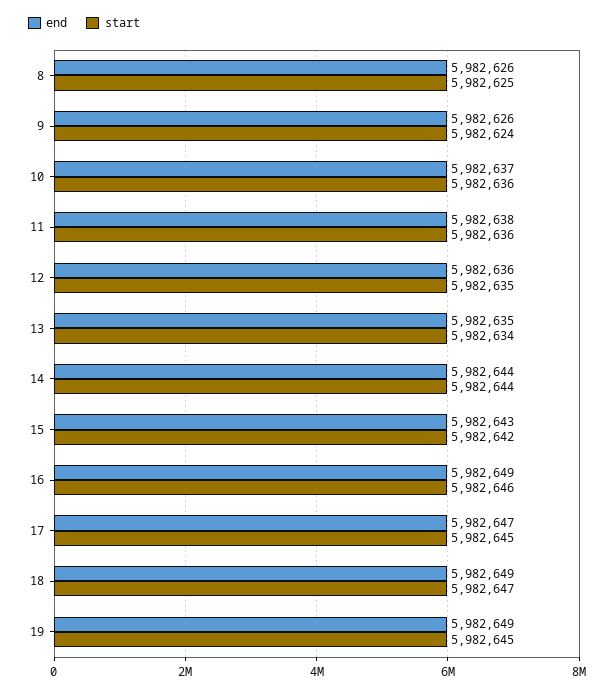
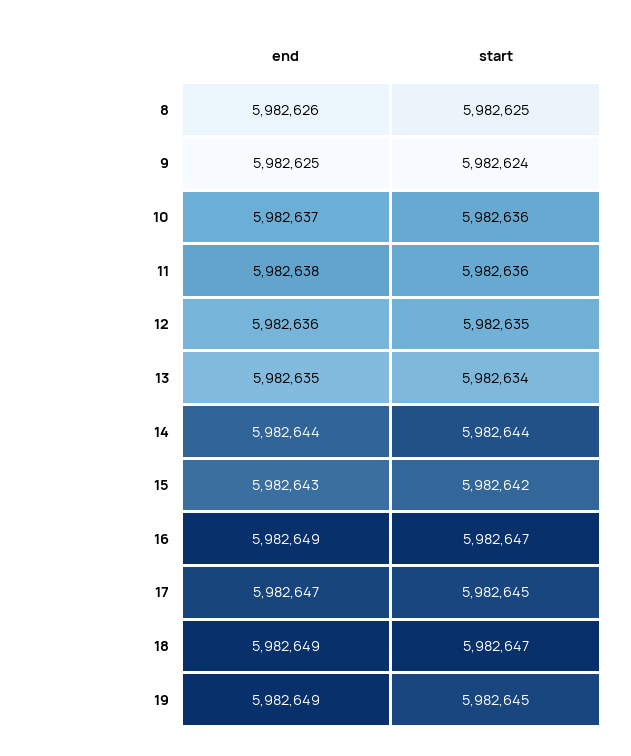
end, 9: 5982626 -> 5982625
start, 16: 5982646 -> 5982647

